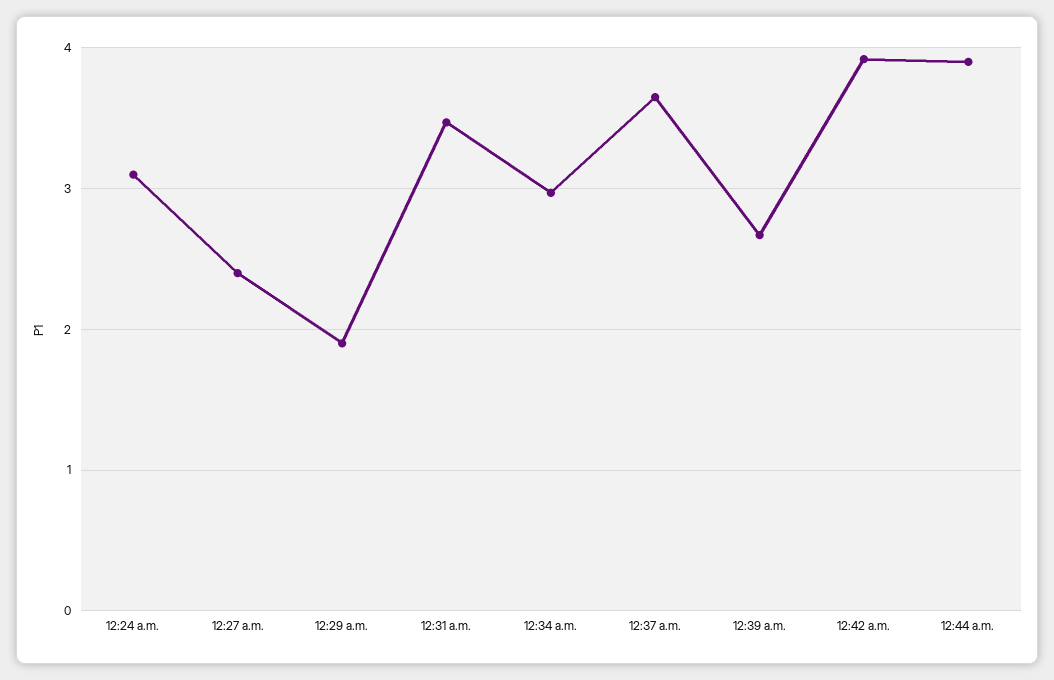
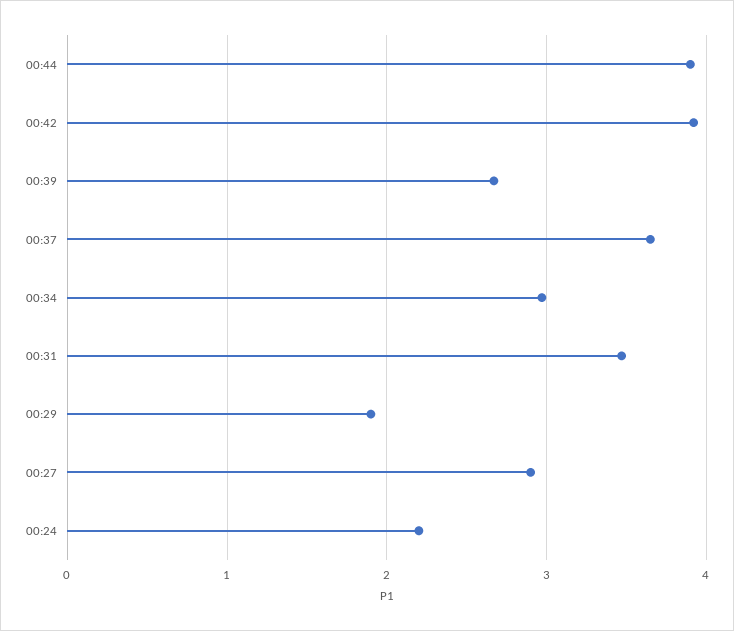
12:24 a.m.: 3.1 -> 2.2
12:27 a.m.: 2.4 -> 2.9

